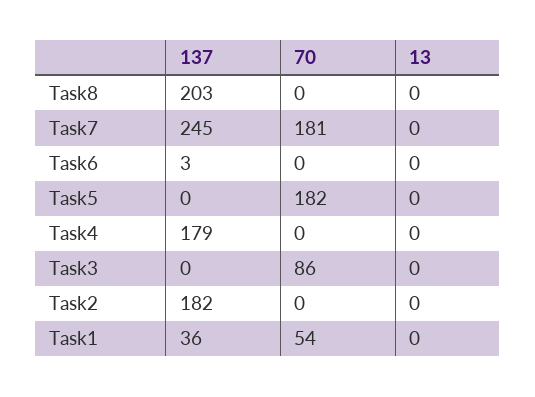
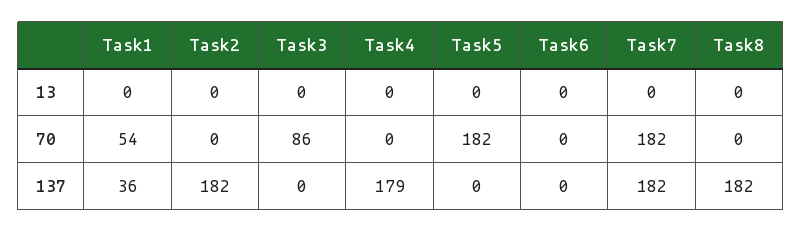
137, Task8: 203 -> 182
137, Task7: 245 -> 182
70, Task7: 181 -> 182
137, Task6: 3 -> 0

